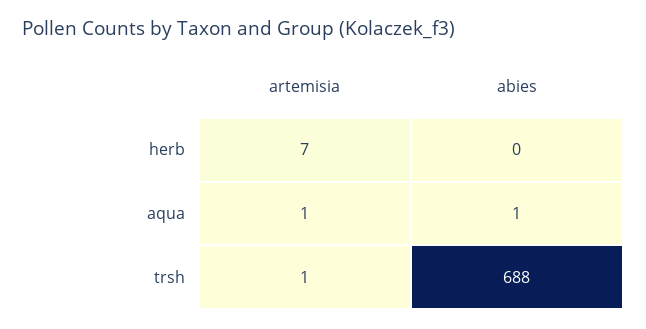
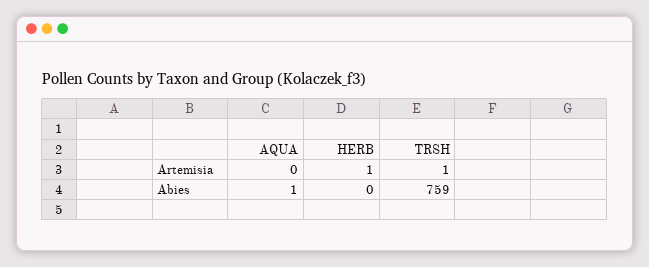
artemisia, herb: 7 -> 1
artemisia, aqua: 1 -> 0
abies, trsh: 688 -> 759

